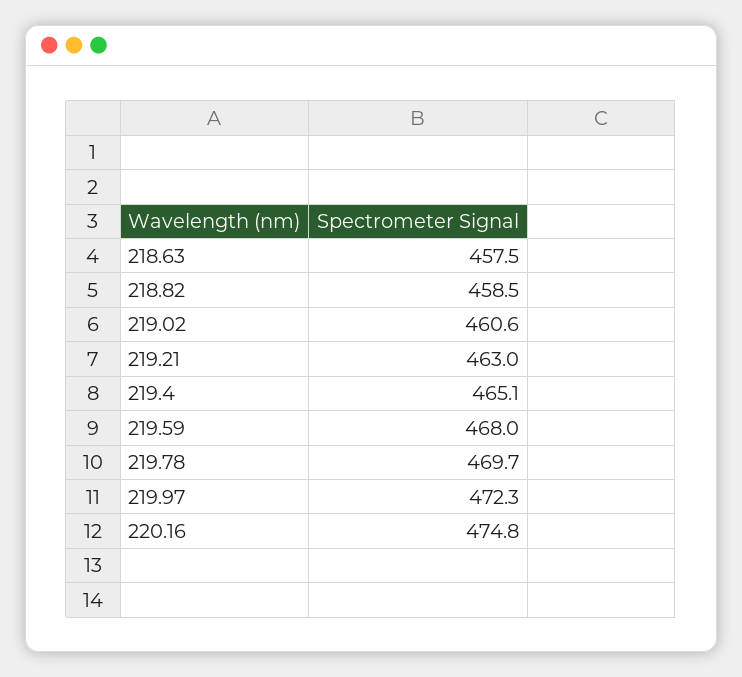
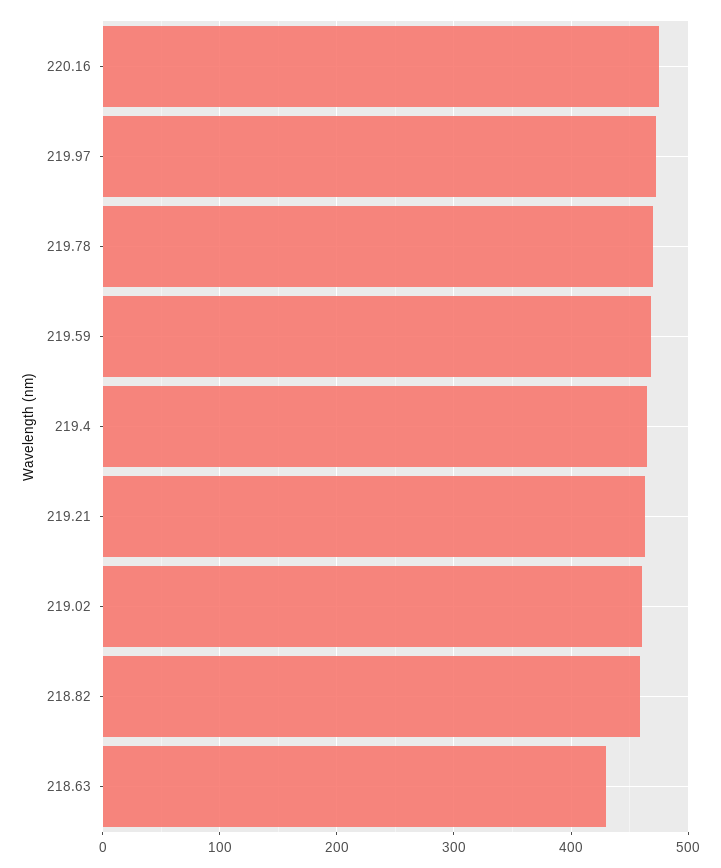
218.63: 457.5 -> 430

